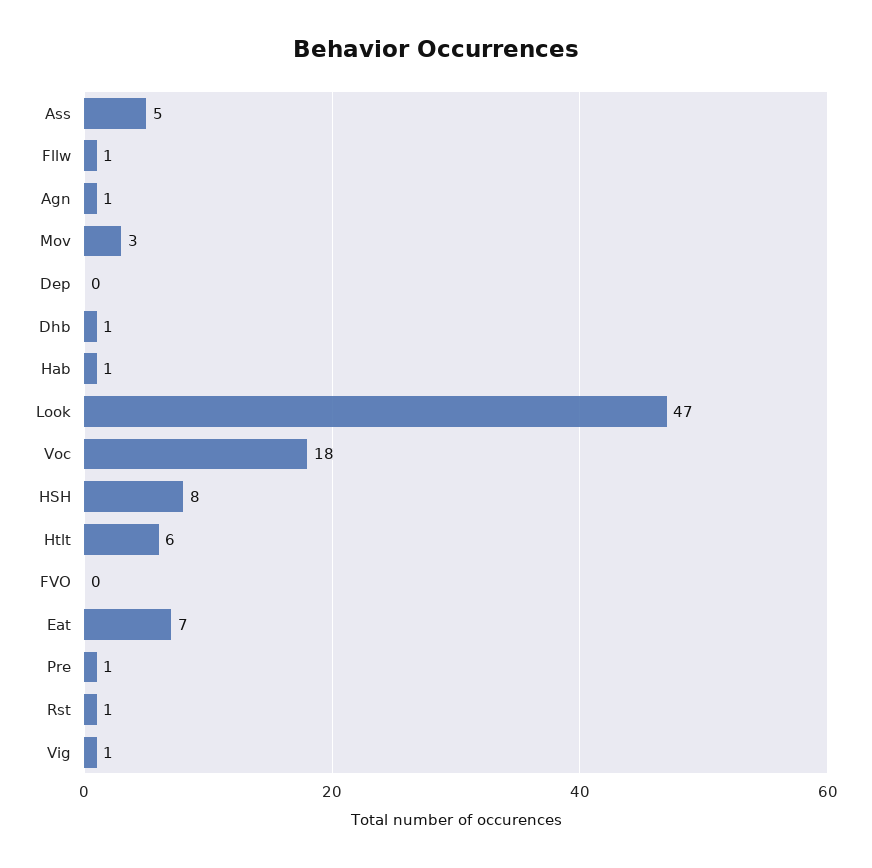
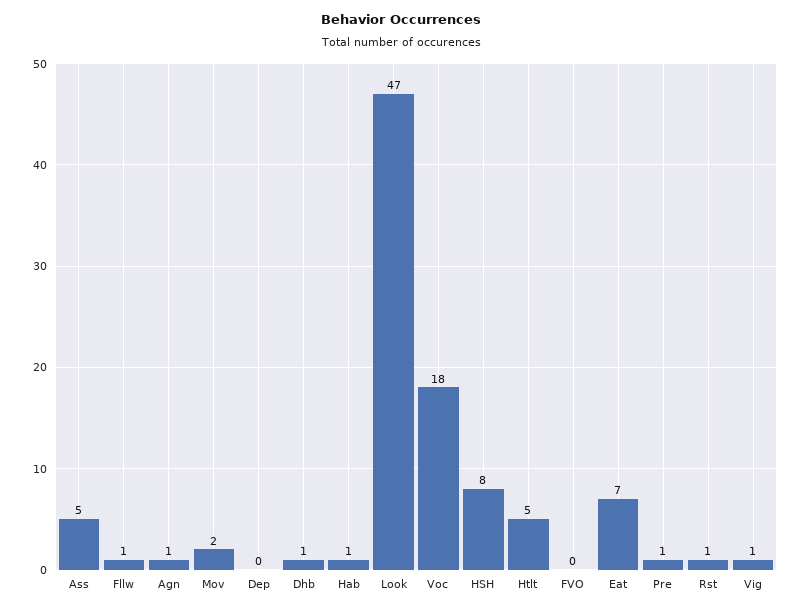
Mov: 3 -> 2
Htlt: 6 -> 5

